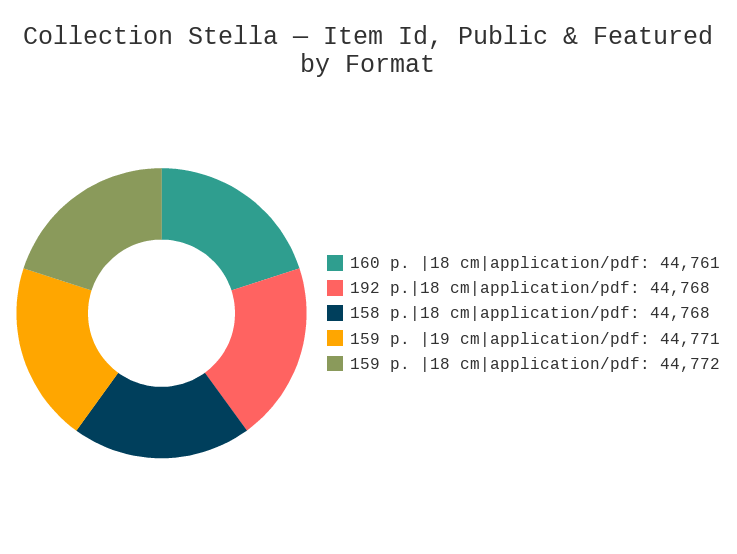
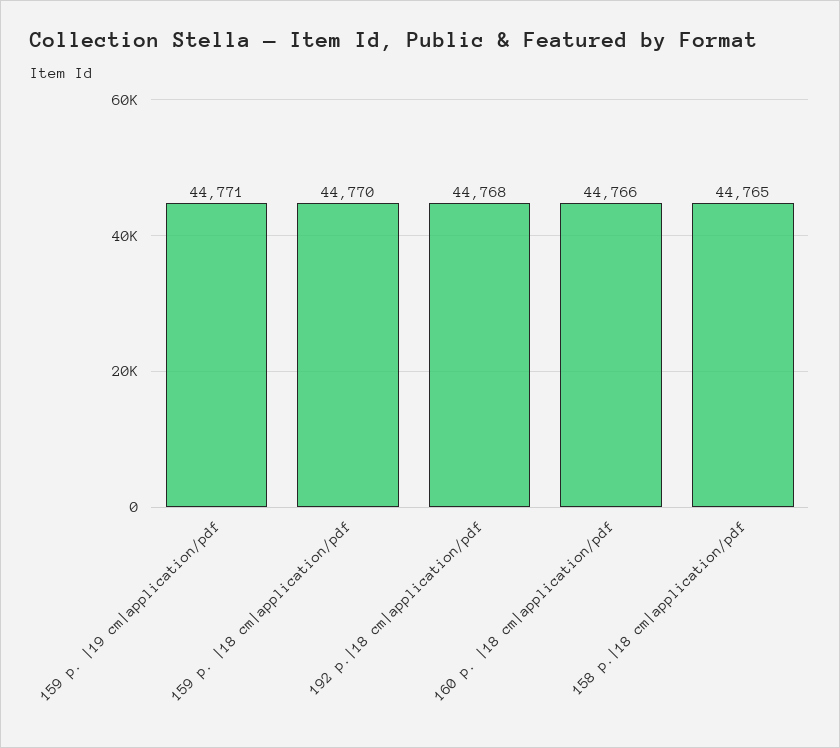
160 p. |18 cm|application/pdf: 44761 -> 44766
158 p.|18 cm|application/pdf: 44768 -> 44765
159 p. |18 cm|application/pdf: 44772 -> 44770

